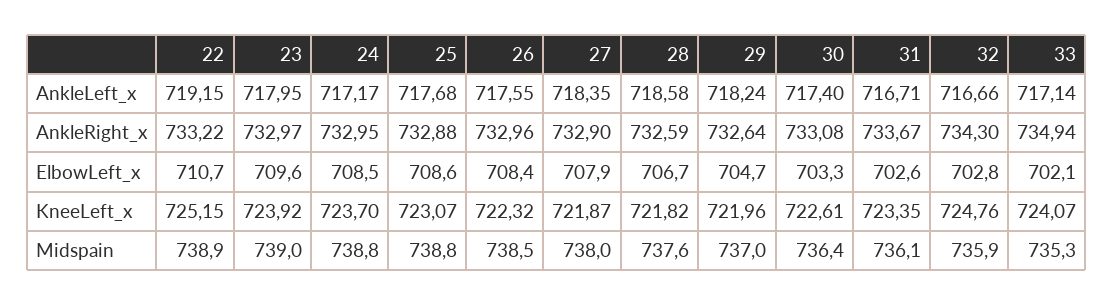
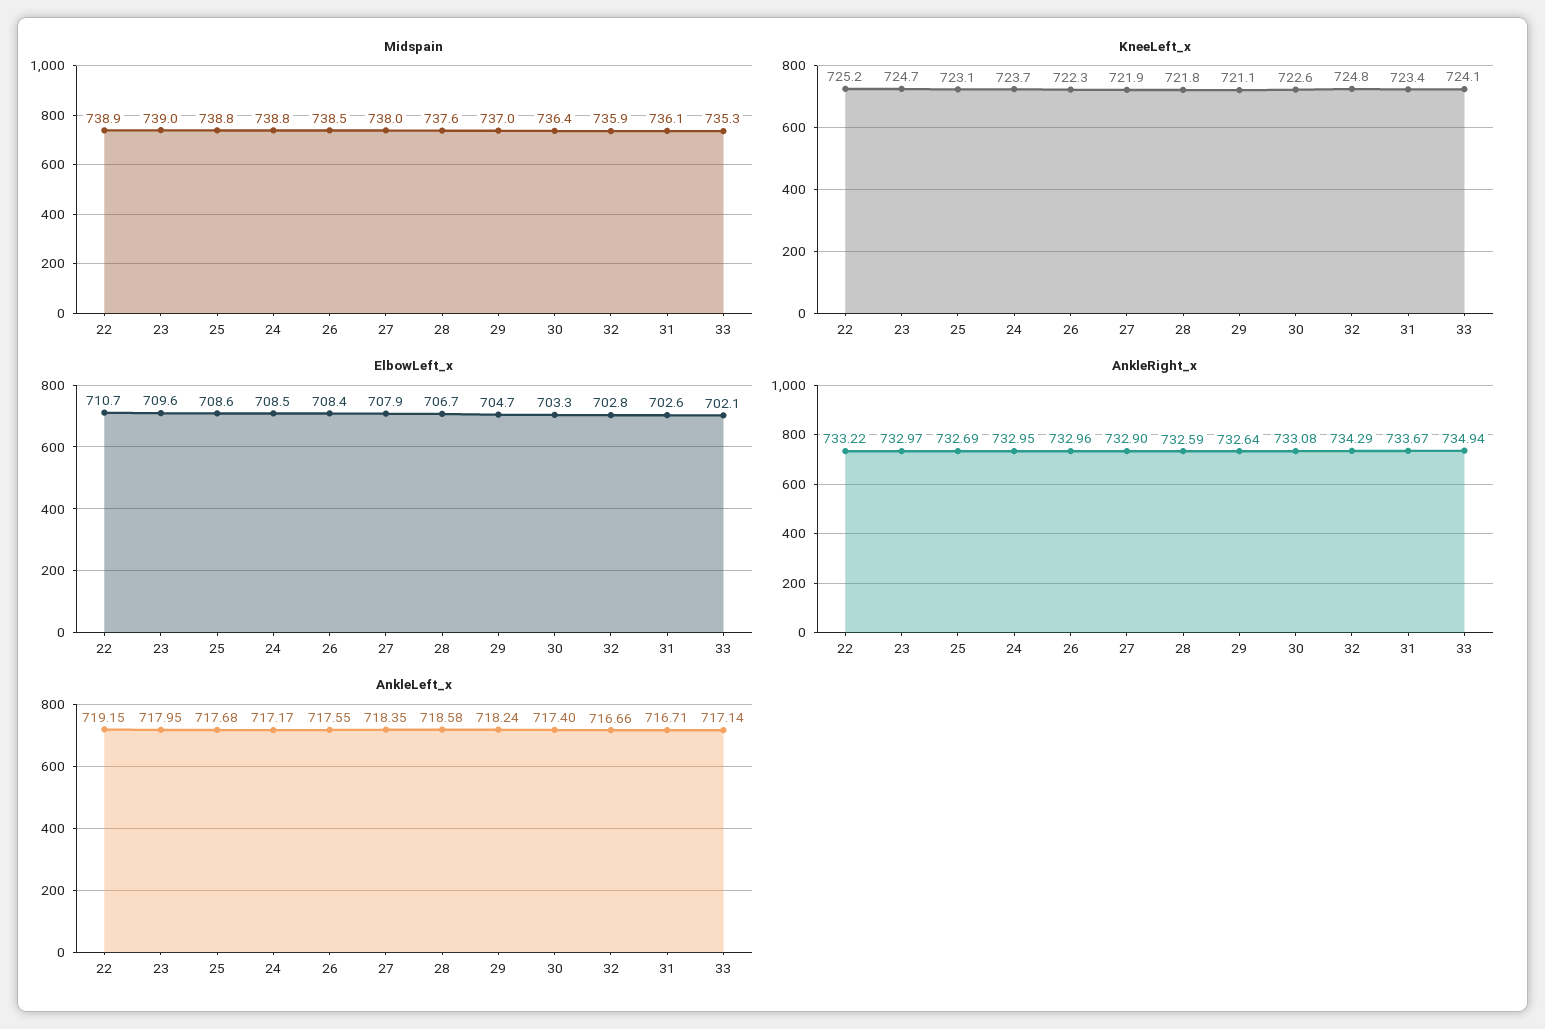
AnkleRight_x, 25: 732.88 -> 732.69
AnkleRight_x, 32: 734.3 -> 734.29
KneeLeft_x, 23: 723.92 -> 724.7
KneeLeft_x, 29: 721.96 -> 721.1

